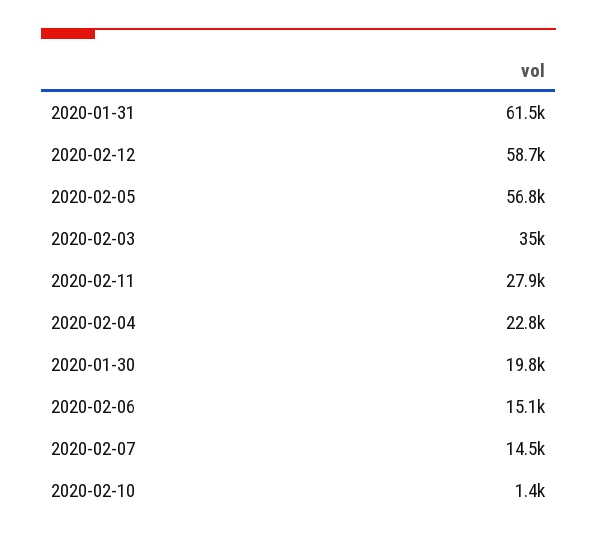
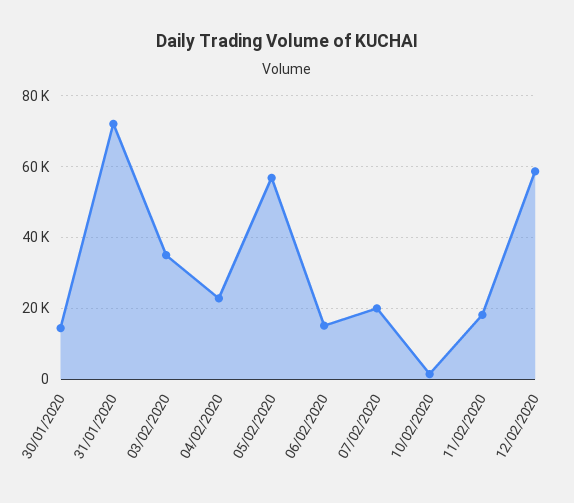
2020-01-31: 61500 -> 72000
2020-02-11: 27900 -> 18000
2020-01-30: 19800 -> 14000
2020-02-07: 14500 -> 20000

